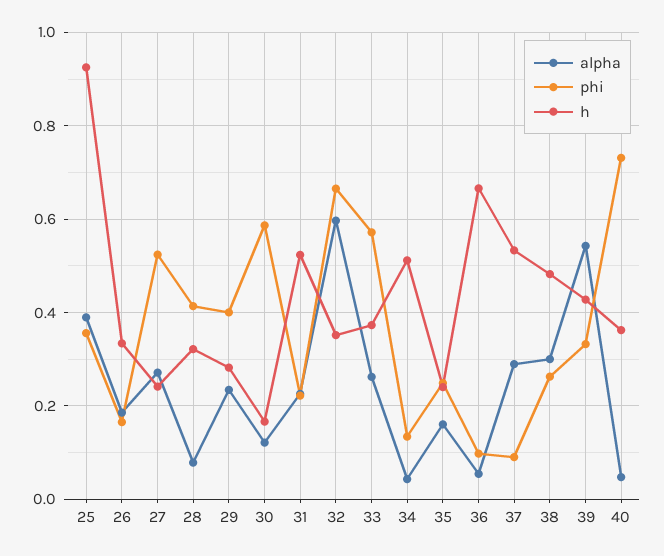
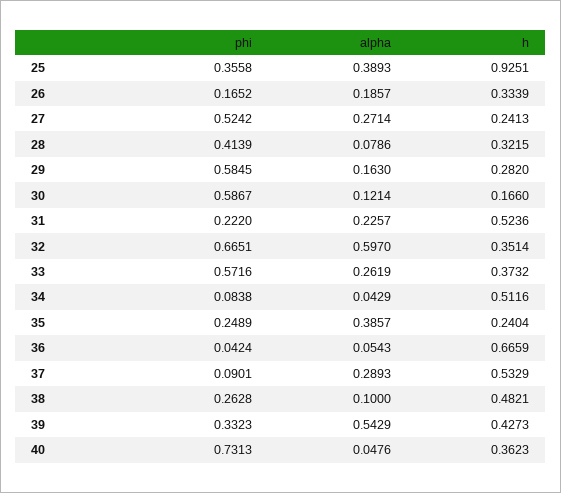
alpha, 29: 0.24 -> 0.163
phi, 29: 0.4 -> 0.5845
phi, 34: 0.14 -> 0.0838
alpha, 35: 0.16 -> 0.3857
phi, 36: 0.1 -> 0.0424
alpha, 38: 0.3 -> 0.1

